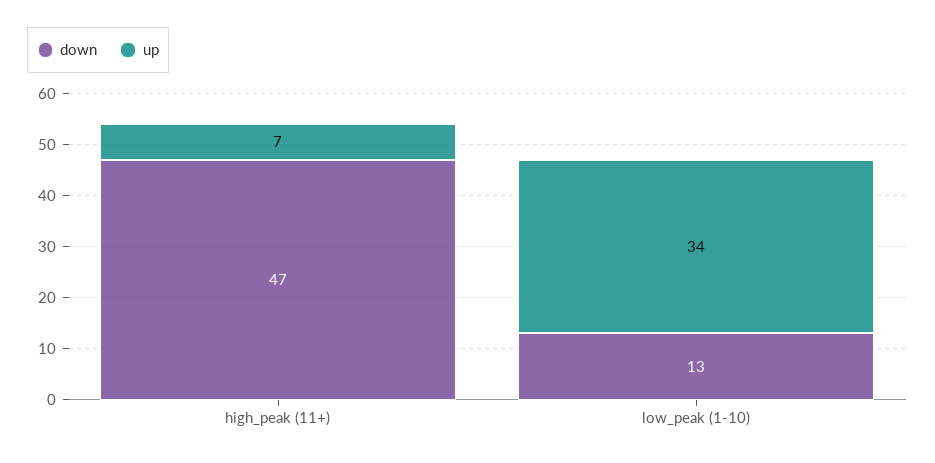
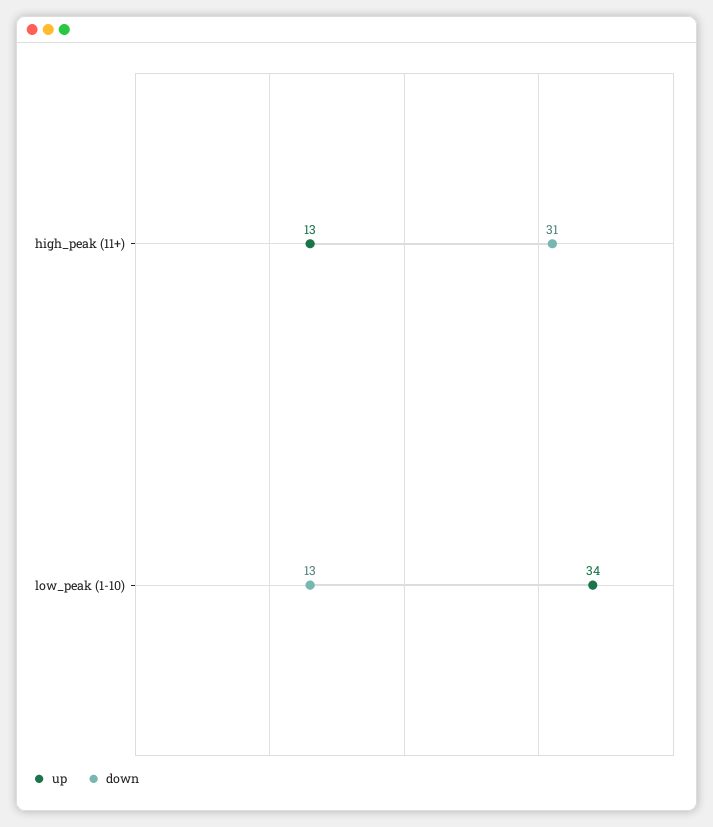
down, high_peak (11+): 47 -> 31
up, high_peak (11+): 7 -> 13

